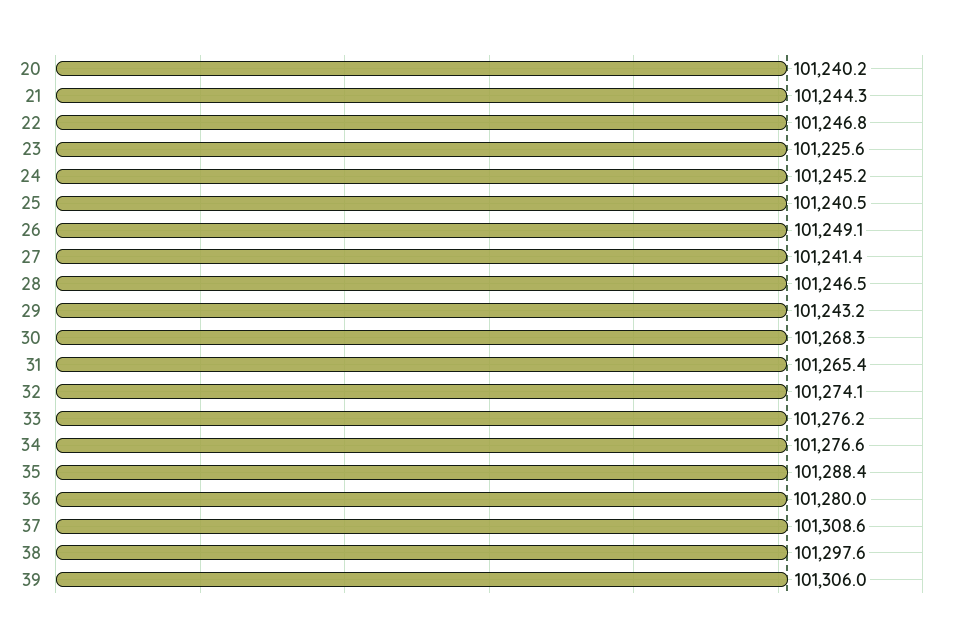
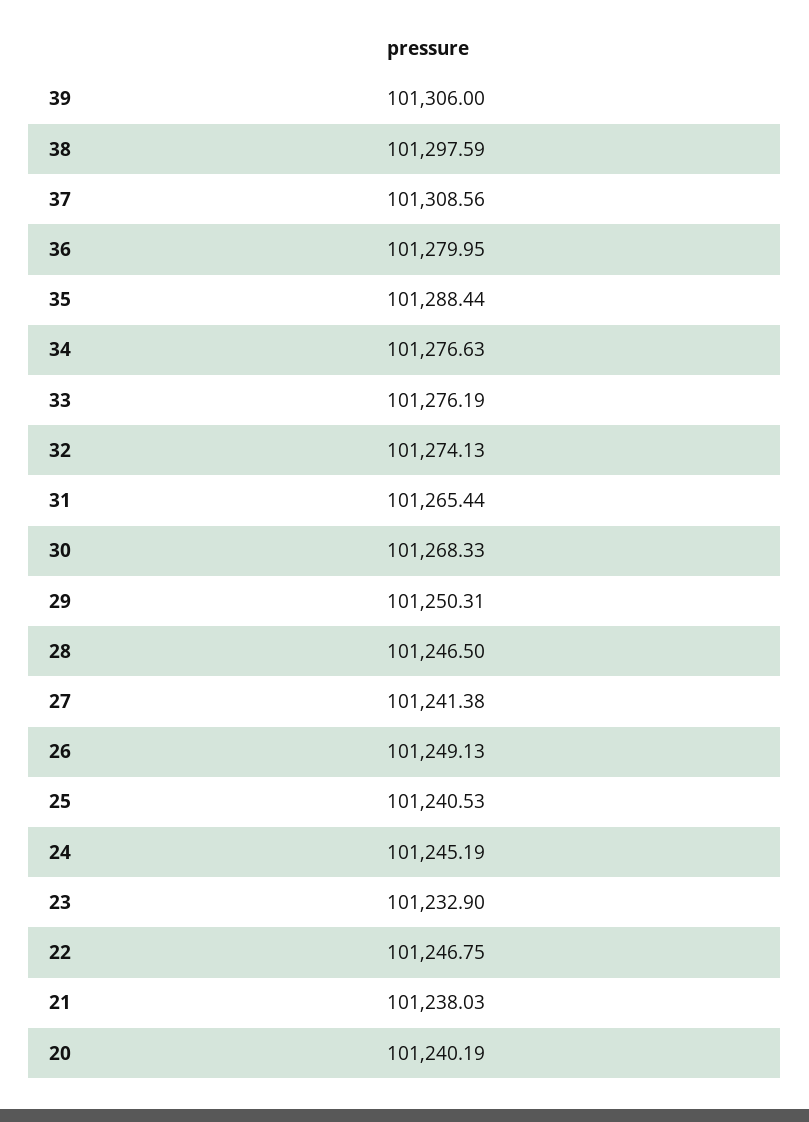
21: 101244.3 -> 101238.03
23: 101225.6 -> 101232.9
29: 101243.2 -> 101250.31

